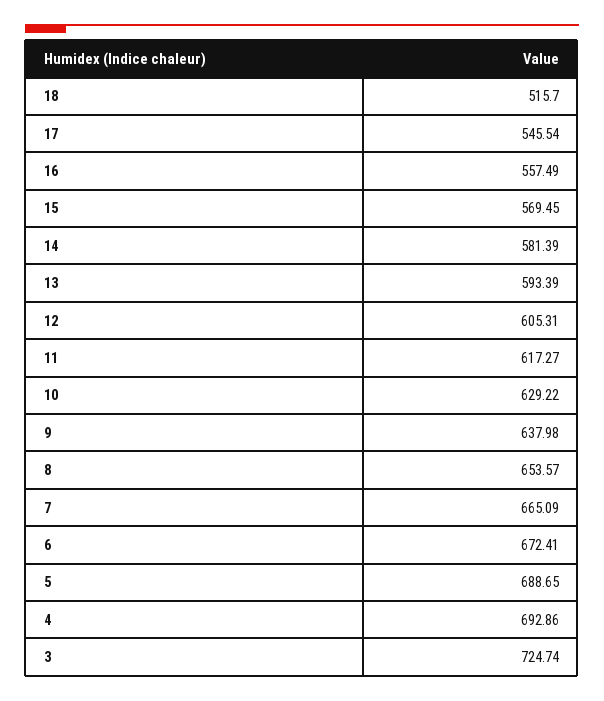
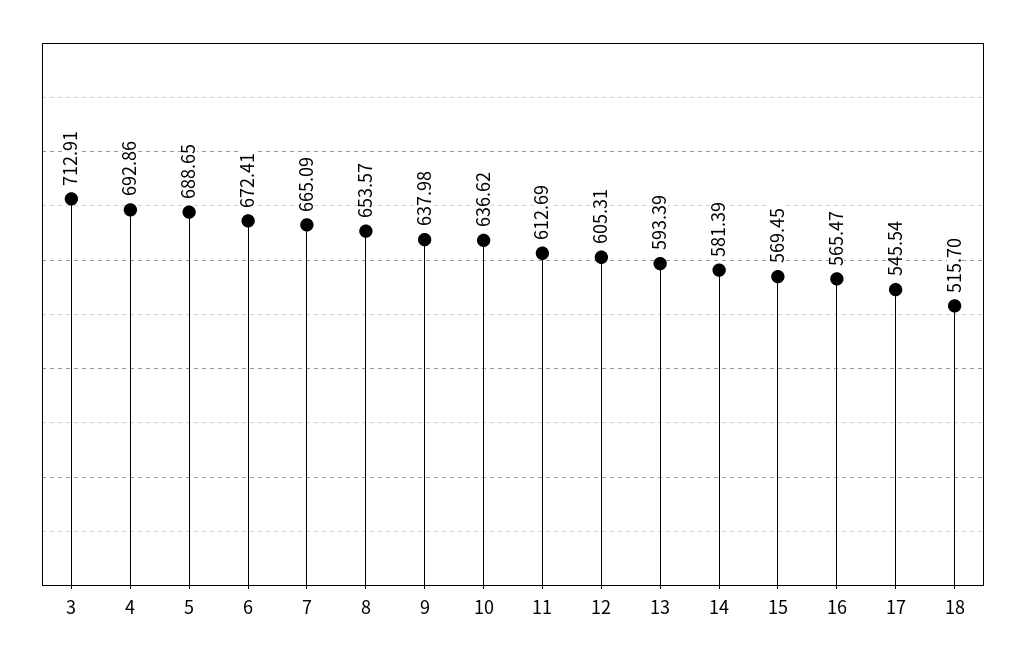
16: 557.49 -> 565.47
11: 617.27 -> 612.69
10: 629.22 -> 636.62
3: 724.74 -> 712.91

